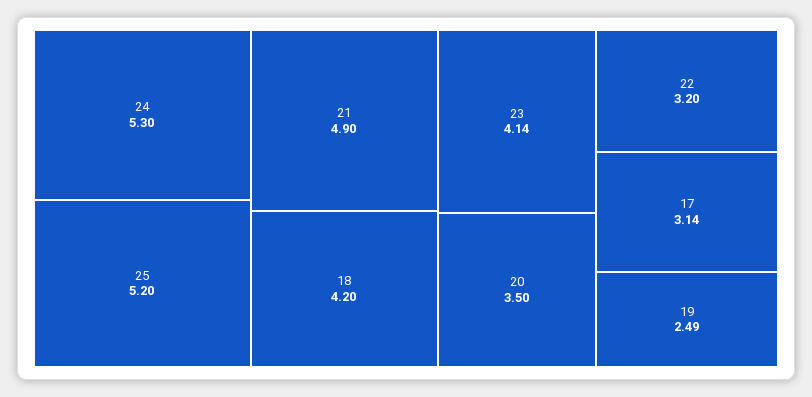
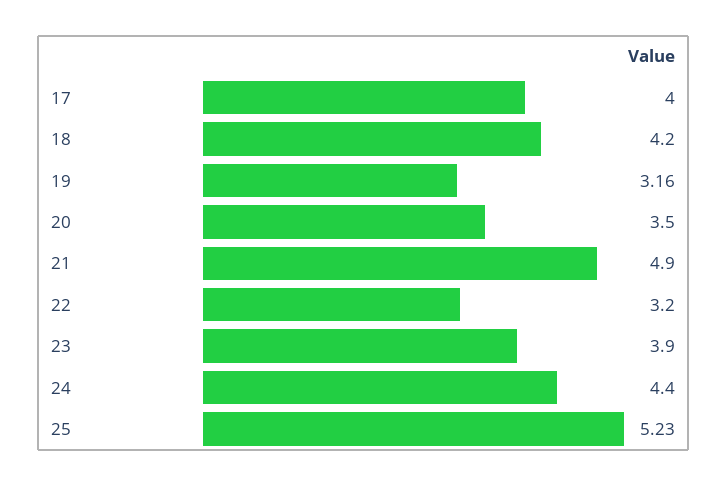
24: 5.3 -> 4.4
25: 5.2 -> 5.23
23: 4.14 -> 3.9
17: 3.14 -> 4
19: 2.49 -> 3.16

